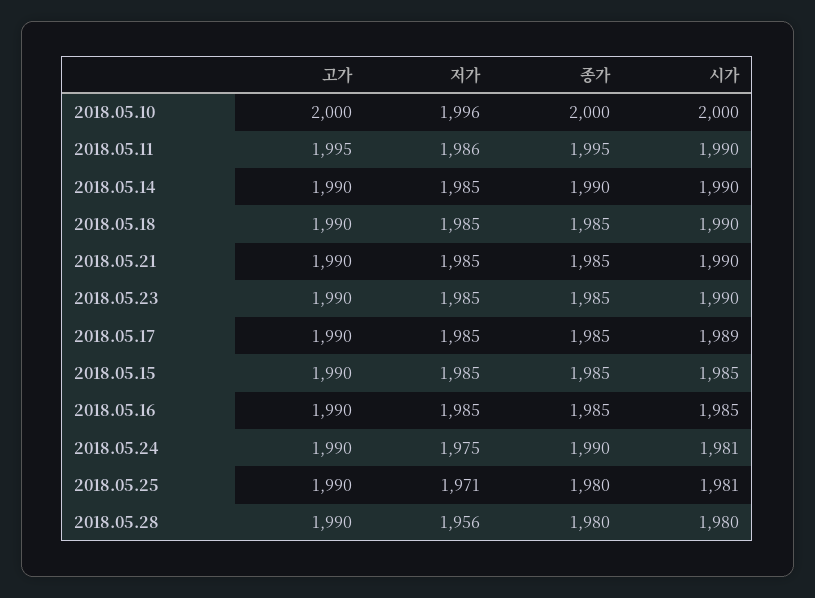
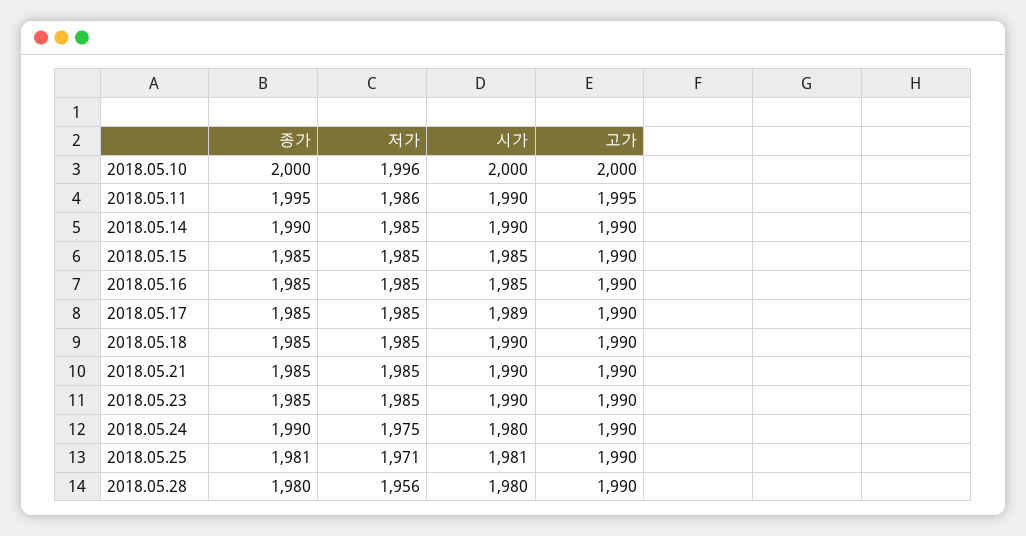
시가, 2018.05.24: 1981 -> 1980
종가, 2018.05.25: 1980 -> 1981

